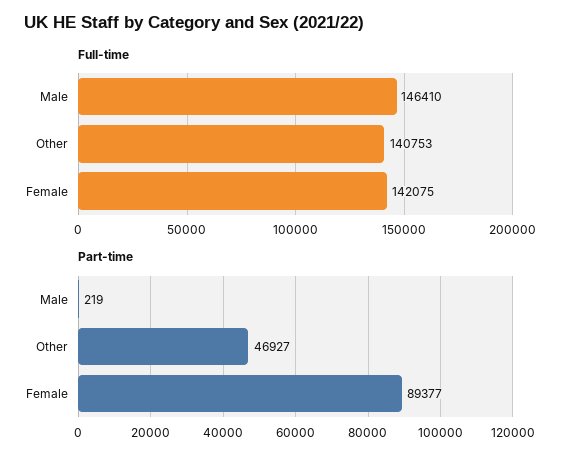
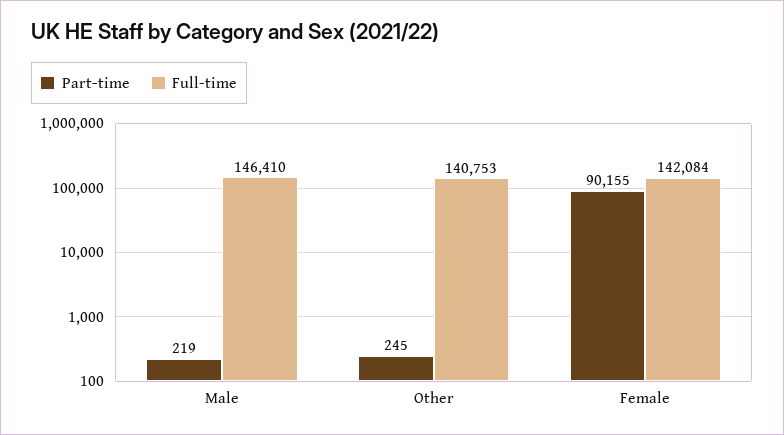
Full-time, Female: 142075 -> 142084
Part-time, Other: 46927 -> 245
Part-time, Female: 89377 -> 90155

